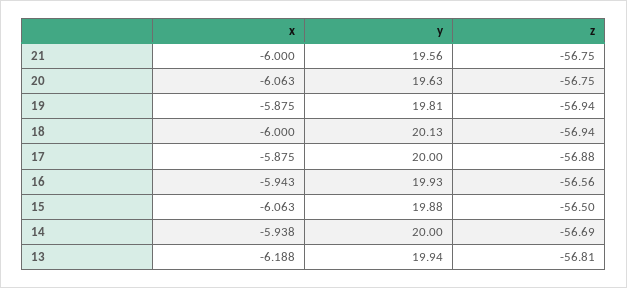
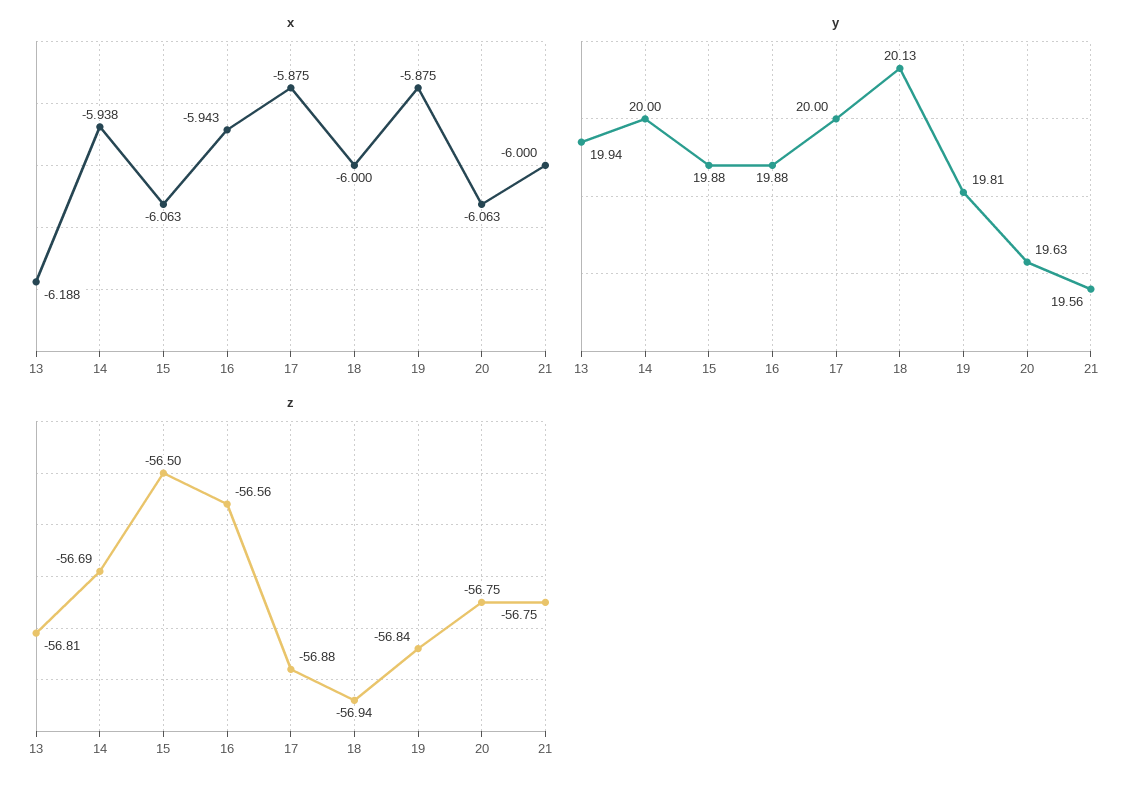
z, 19: -56.94 -> -56.84
y, 16: 19.93 -> 19.88

